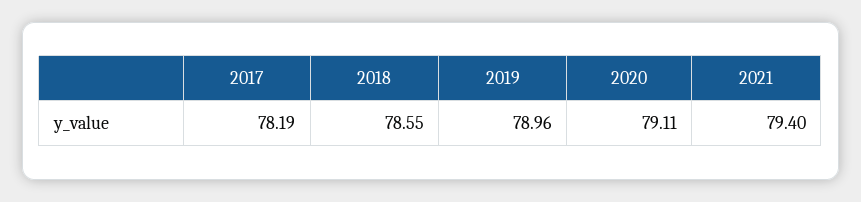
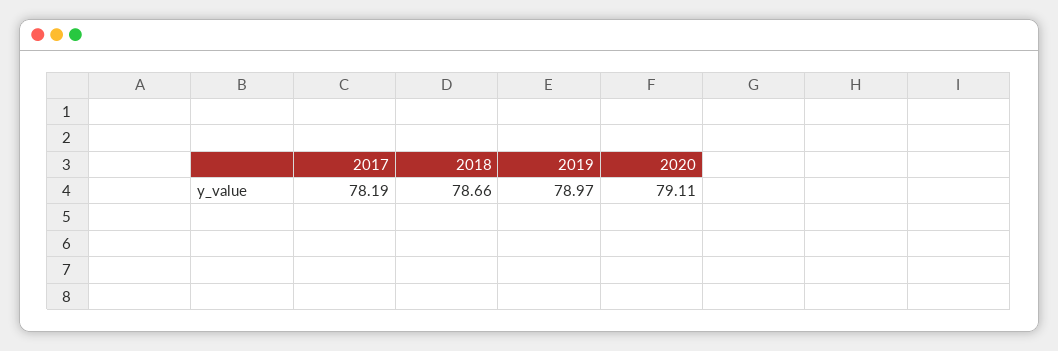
2018: 78.55 -> 78.66
2019: 78.96 -> 78.97
2021: 79.4 -> none

